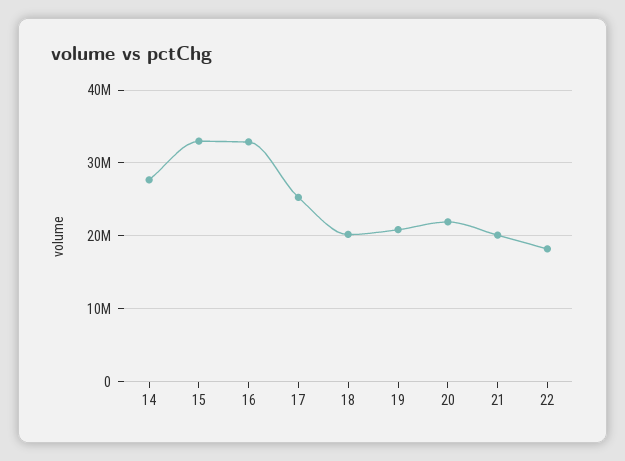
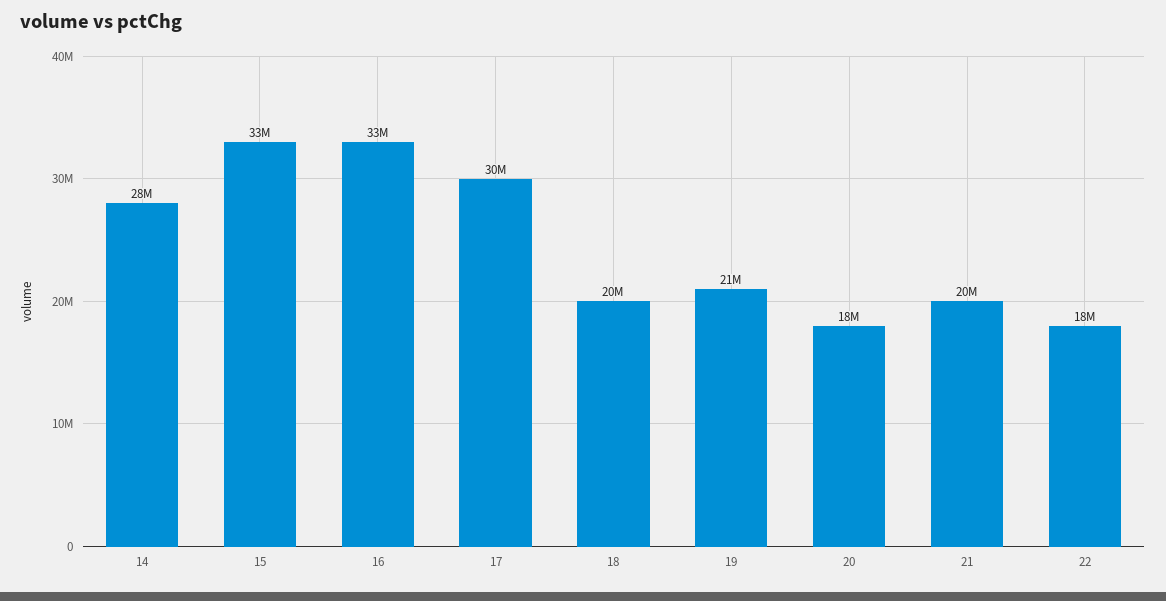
17: 25000000 -> 30000000
20: 22000000 -> 18000000

